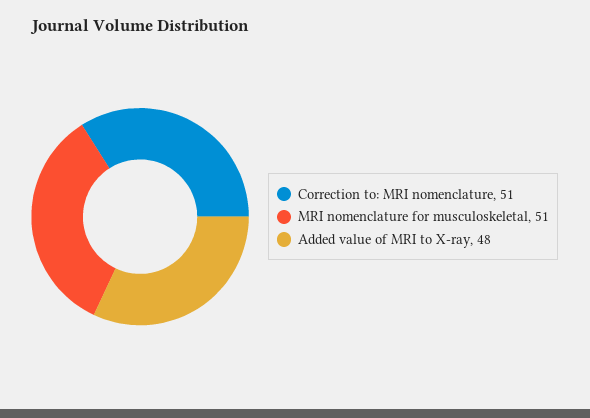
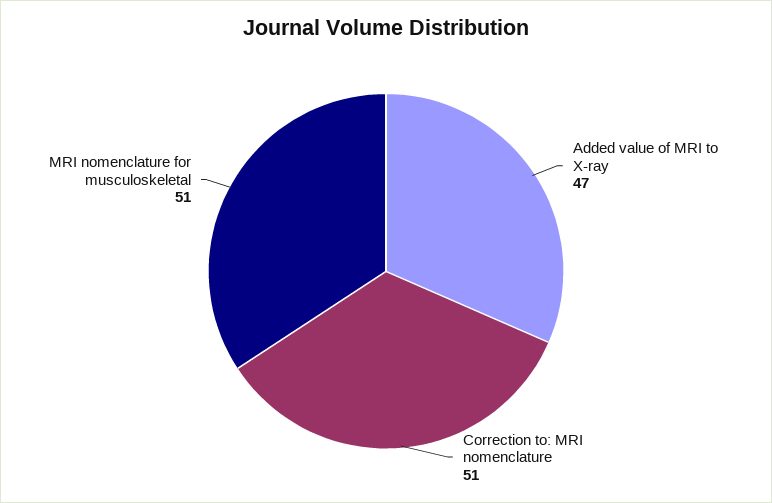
Added value of MRI to X-ray: 48 -> 47

